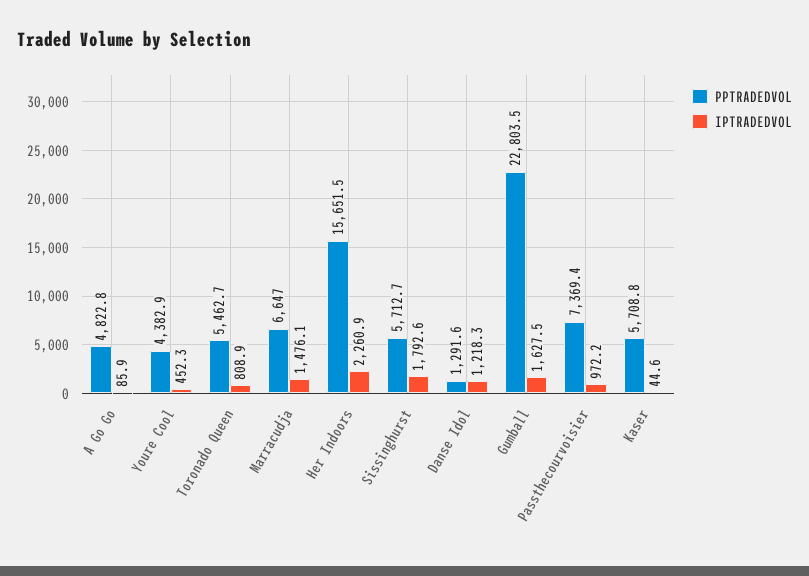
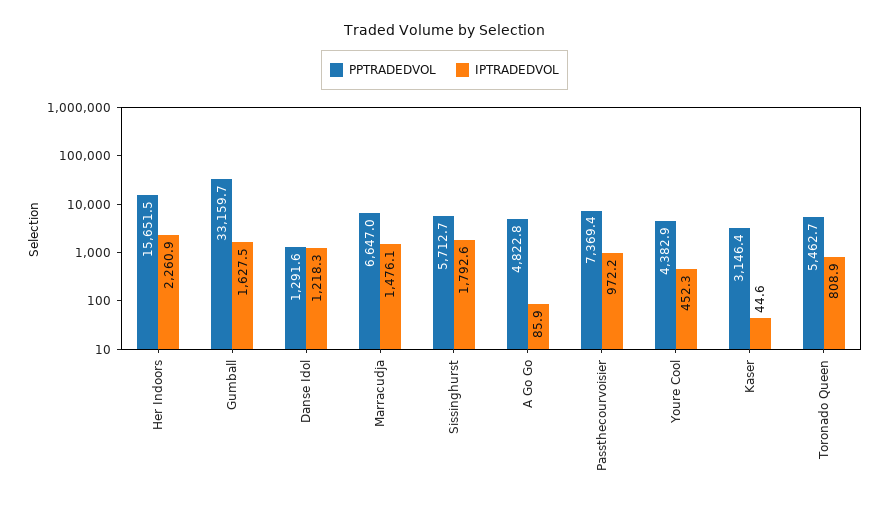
PPTRADEDVOL, Gumball: 22803.5 -> 33159.7
PPTRADEDVOL, Kaser: 5708.8 -> 3146.4

